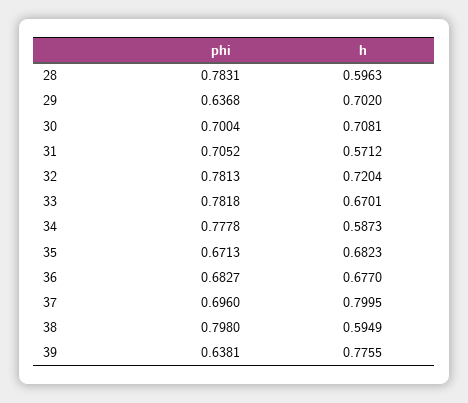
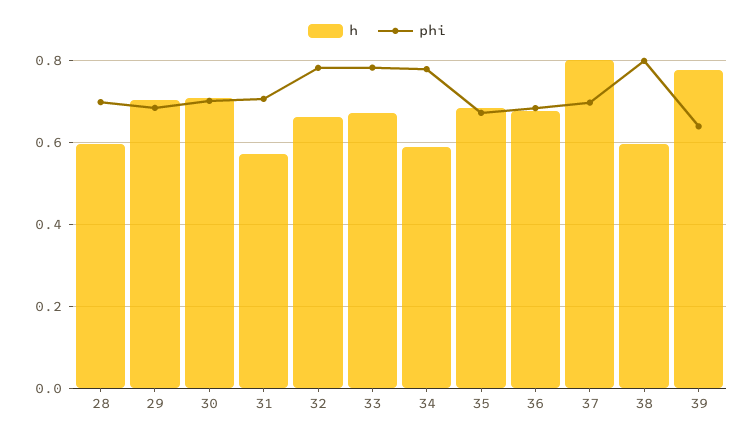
phi, 28: 0.7831 -> 0.7
phi, 29: 0.6368 -> 0.68
h, 32: 0.7204 -> 0.66

